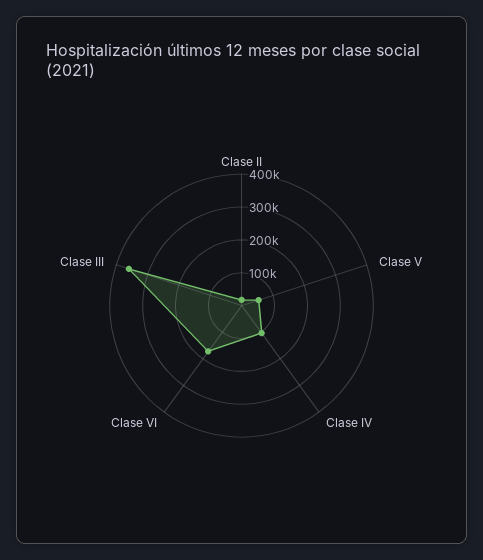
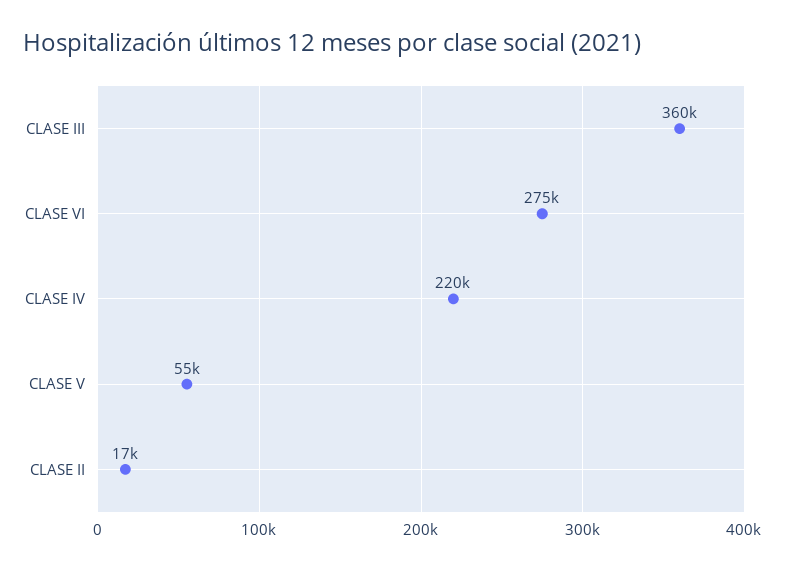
Clase IV: 100000 -> 220000
Clase VI: 175000 -> 275000

